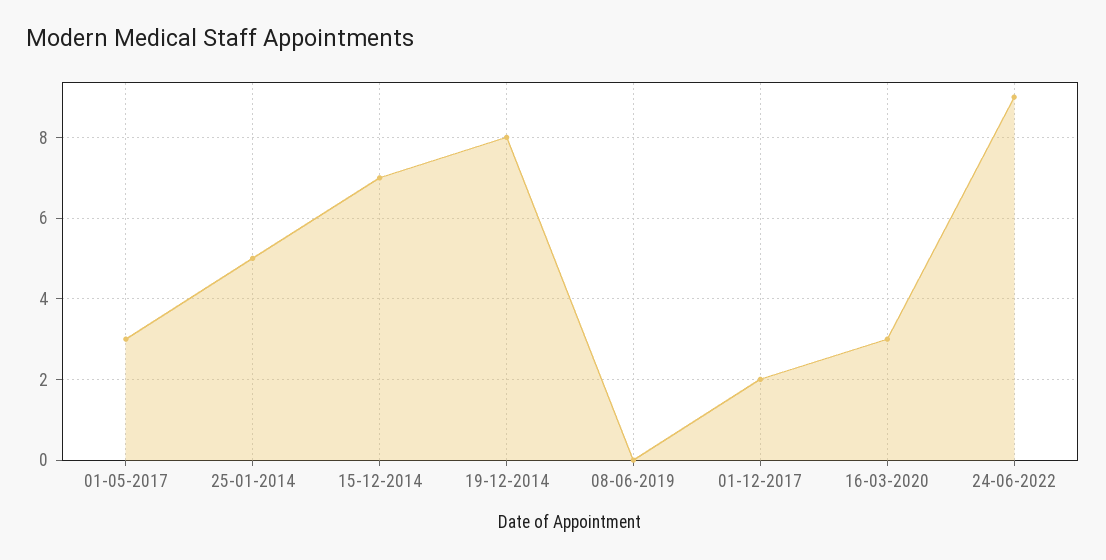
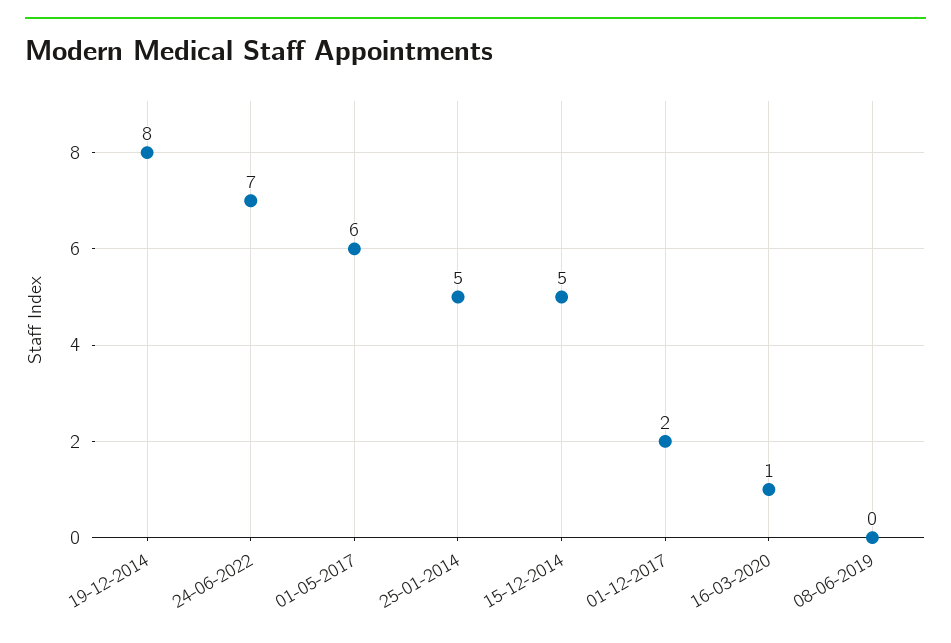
01-05-2017: 3 -> 6
15-12-2014: 7 -> 5
16-03-2020: 3 -> 1
24-06-2022: 9 -> 7

